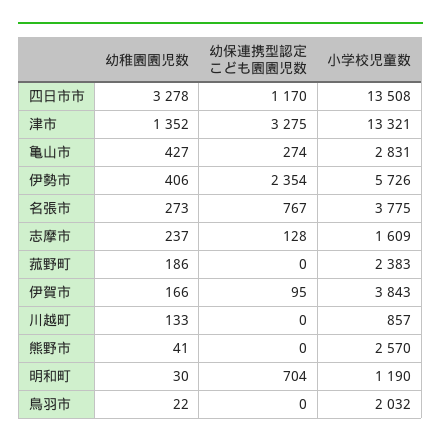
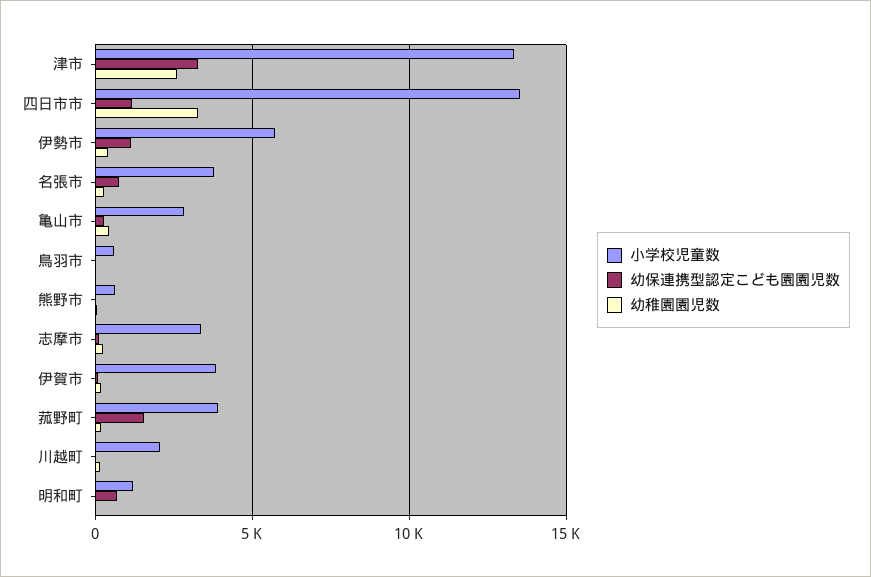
幼稚園園児数, 津市: 1352 -> 2500
幼保連携型認定こども園園児数, 伊勢市: 2354 -> 1000
小学校児童数, 志摩市: 1609 -> 3500
幼保連携型認定こども園園児数, 菰野町: 0 -> 1500
小学校児童数, 菰野町: 2383 -> 4000
小学校児童数, 川越町: 857 -> 2000
小学校児童数, 熊野市: 2570 -> 500
小学校児童数, 鳥羽市: 2032 -> 500

